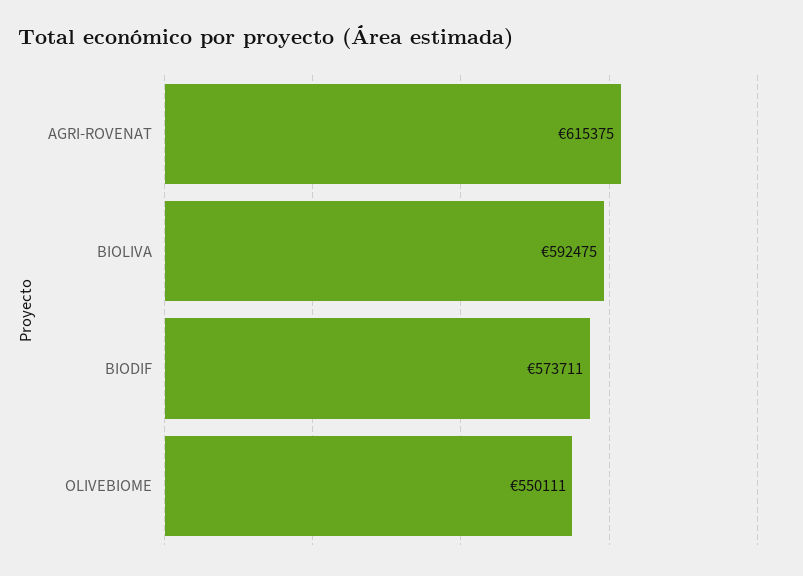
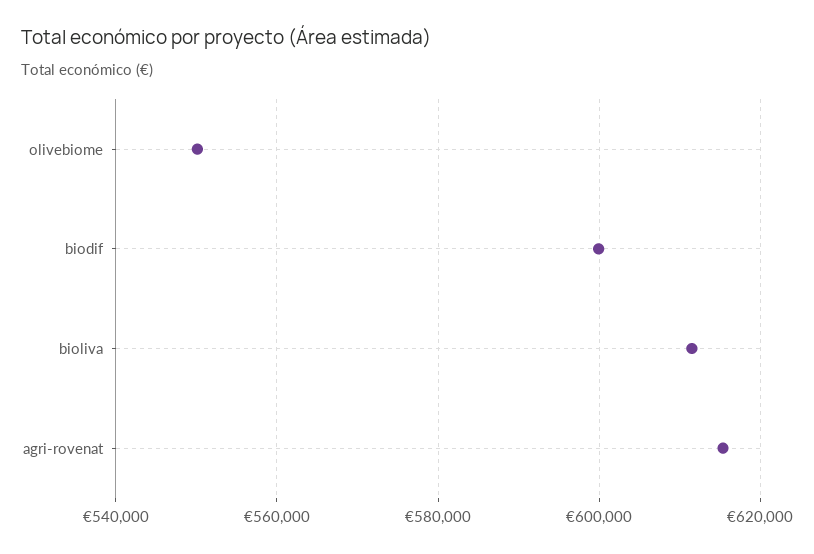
BIOLIVA: 592475 -> 612000
BIODIF: 573711 -> 600000

